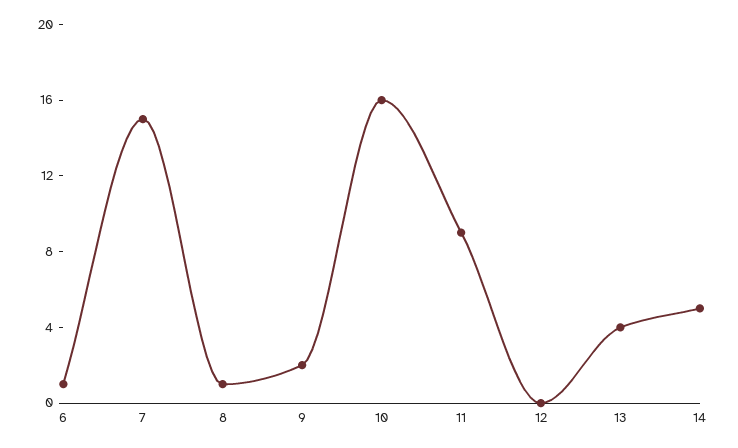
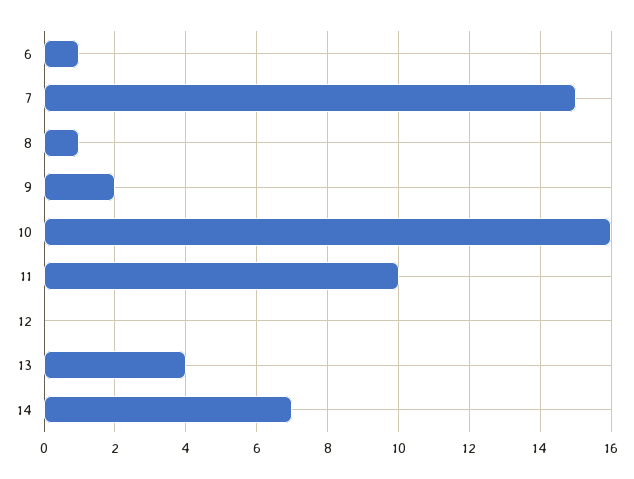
11: 9 -> 10
14: 5 -> 7

